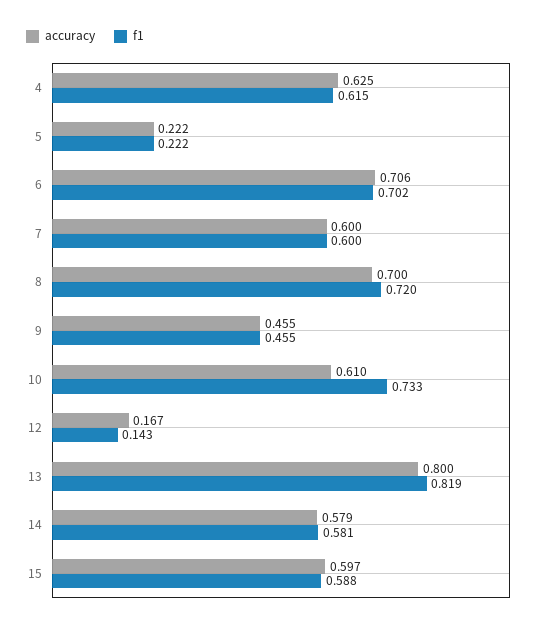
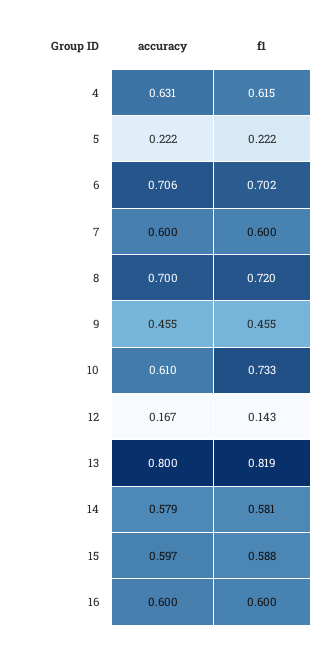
accuracy, 4: 0.625 -> 0.631
accuracy, 16: none -> 0.6
f1, 16: none -> 0.6

